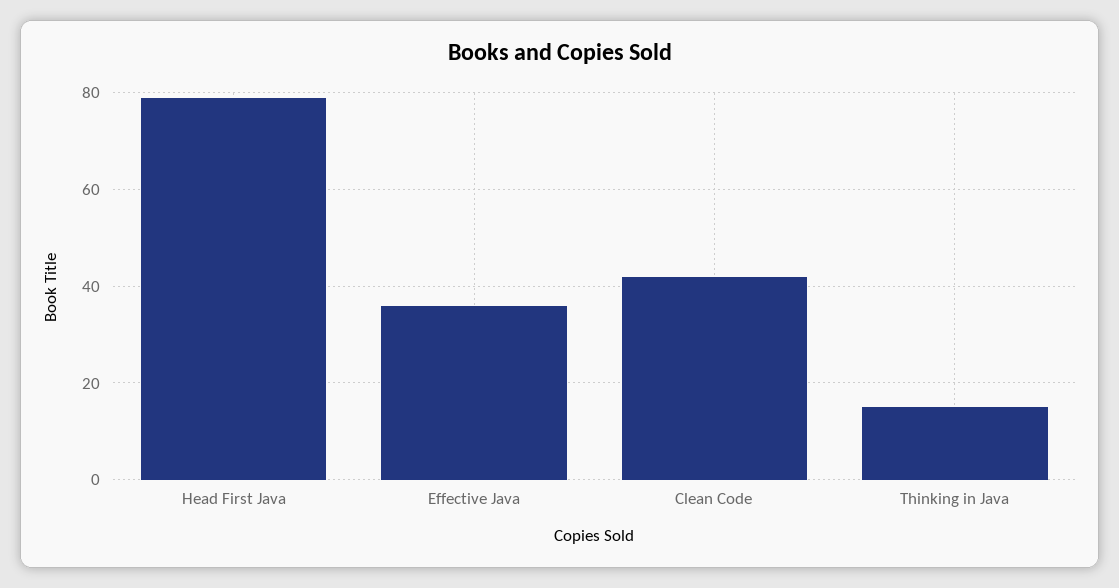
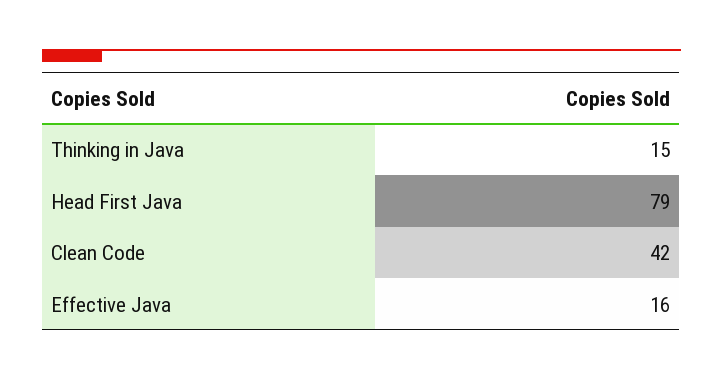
Effective Java: 35 -> 16

